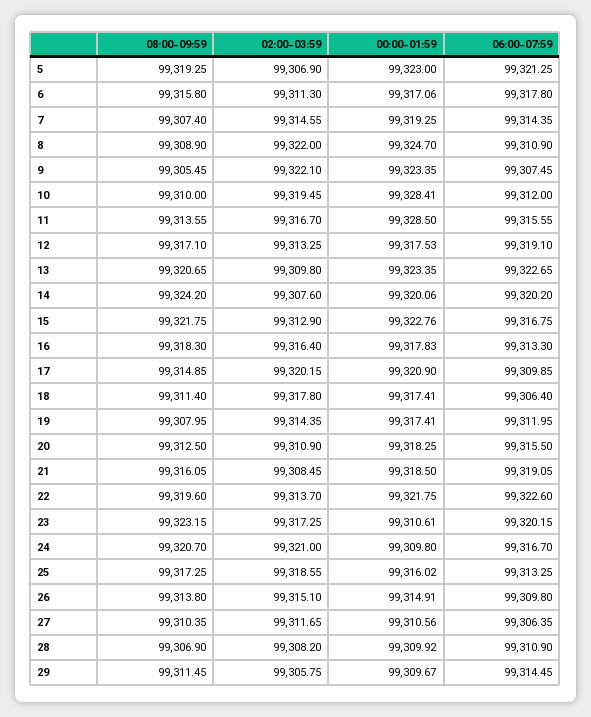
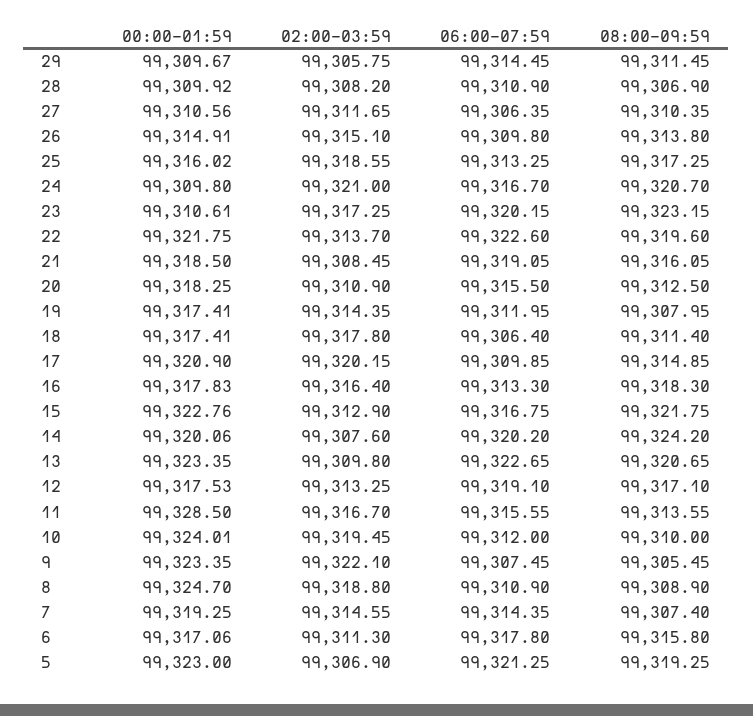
02:00-03:59, 8: 99322 -> 99318.8
00:00-01:59, 10: 99328.41 -> 99324.01

